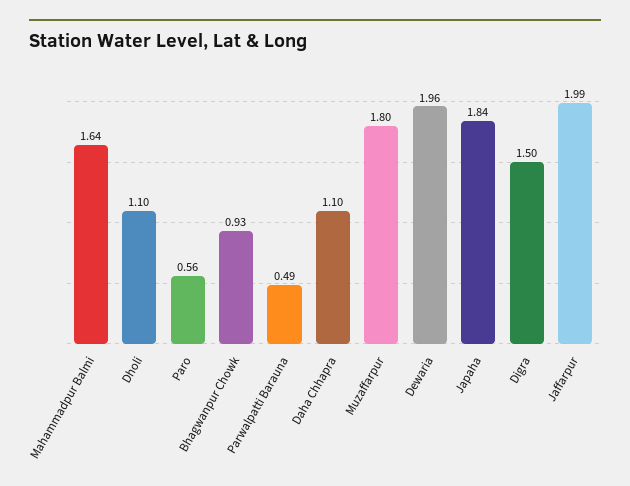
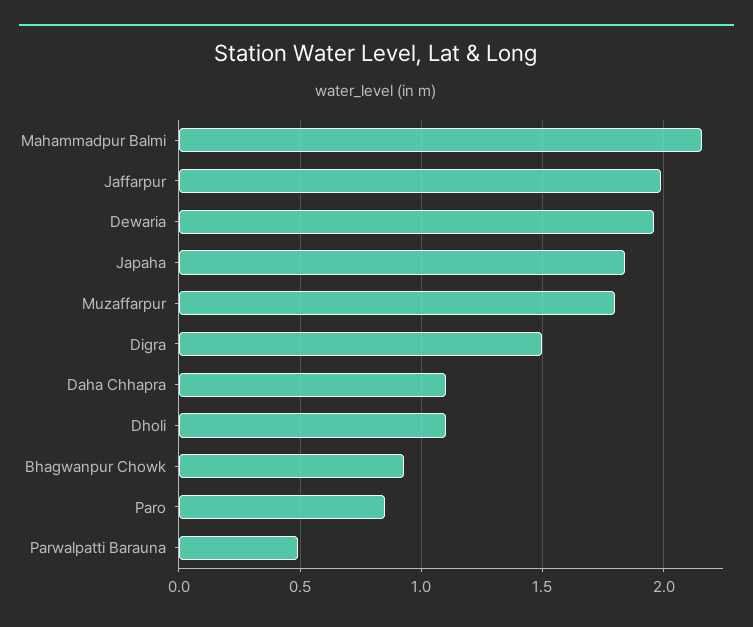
Mahammadpur Balmi: 1.64 -> 2.15
Paro: 0.56 -> 0.85

